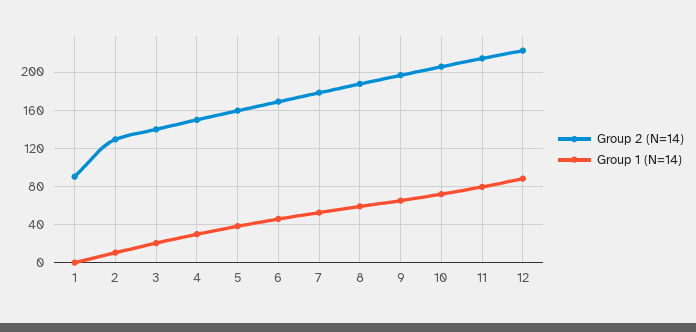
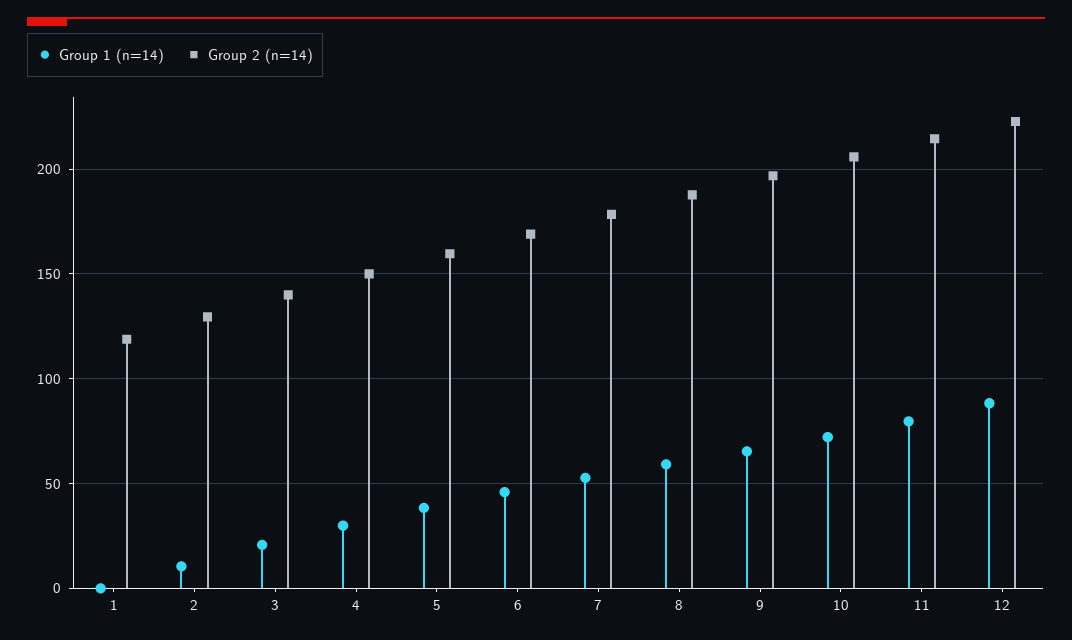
Group 2 (N=14), 1: 90 -> 120

